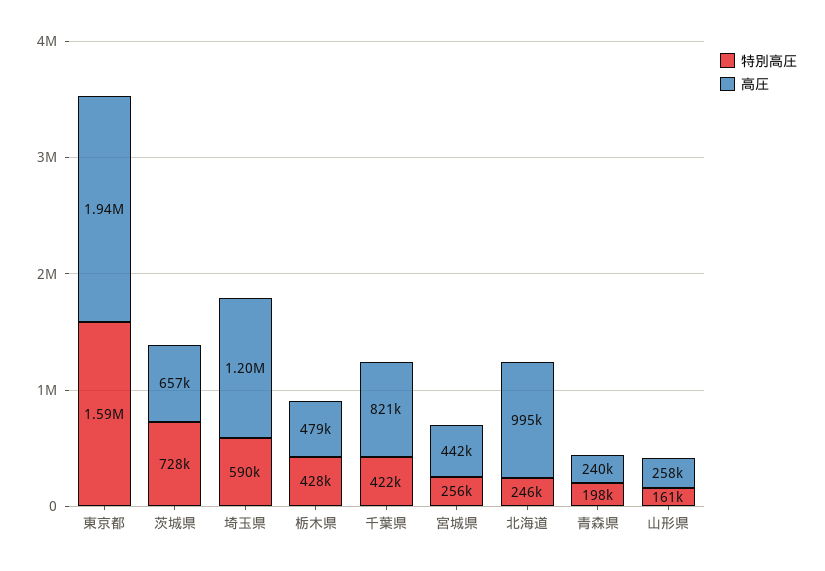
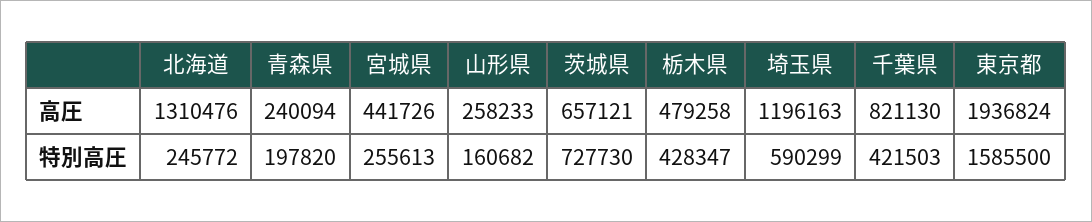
高圧, 北海道: 995000 -> 1310476

